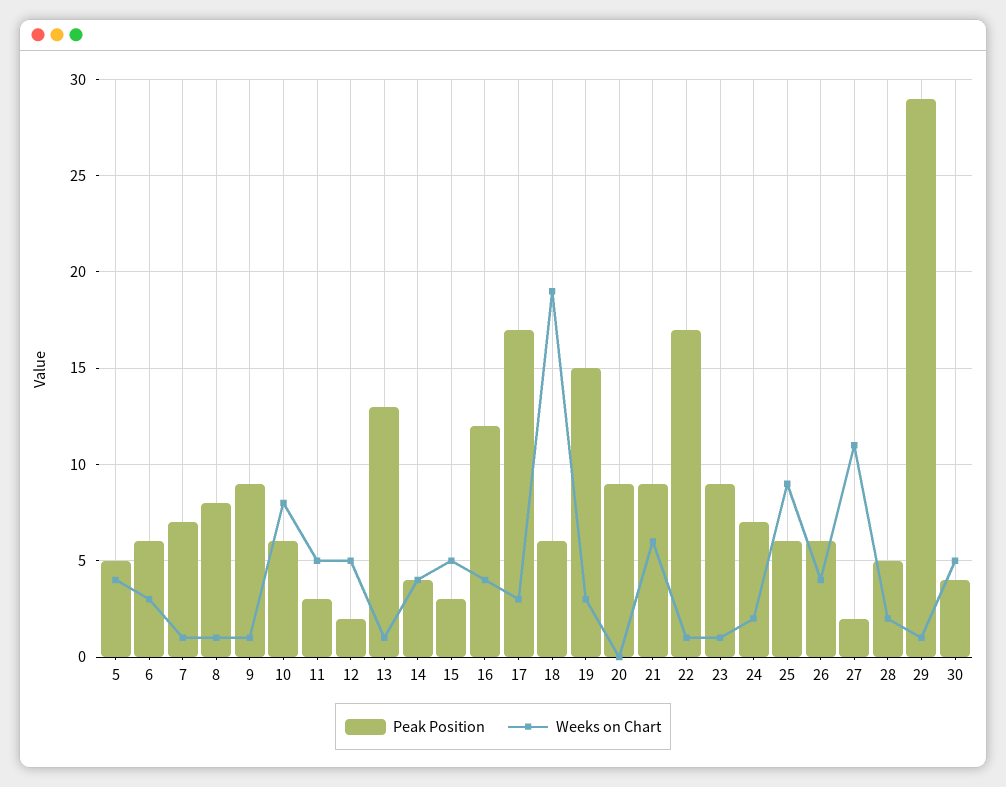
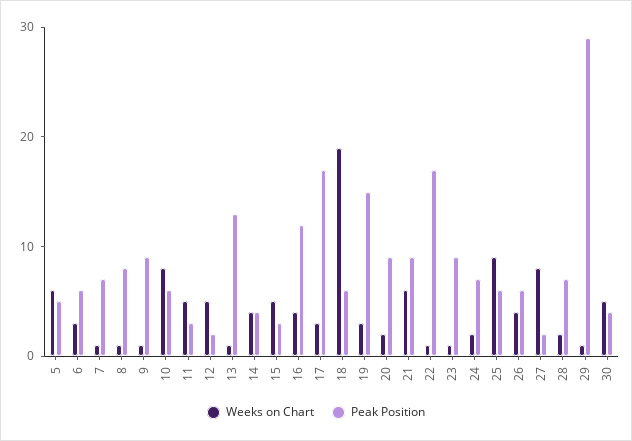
Weeks on Chart, 5: 4 -> 6
Weeks on Chart, 20: 0 -> 2
Weeks on Chart, 27: 11 -> 8
Peak Position, 28: 5 -> 7

